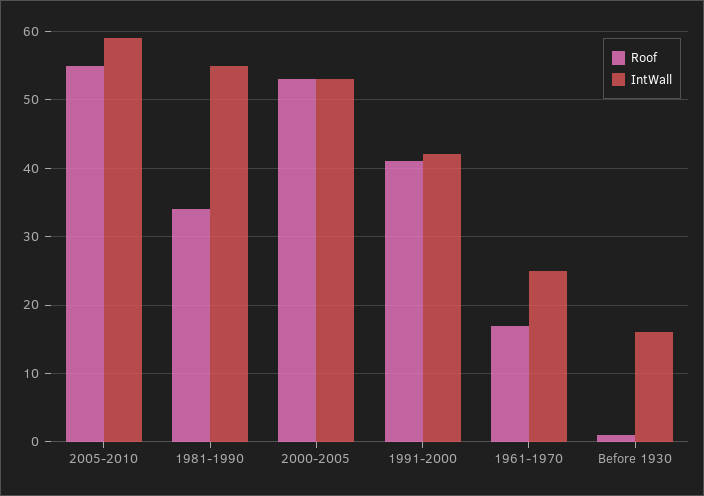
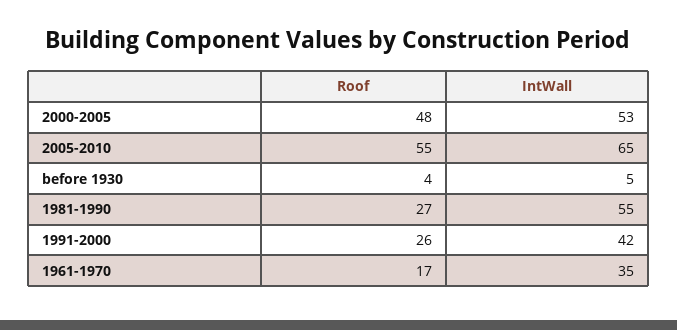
IntWall, 2005-2010: 59 -> 65
Roof, 1981-1990: 34 -> 27
Roof, 2000-2005: 53 -> 48
Roof, 1991-2000: 41 -> 26
IntWall, 1961-1970: 25 -> 35
Roof, Before 1930: 1 -> 4
IntWall, Before 1930: 16 -> 5

